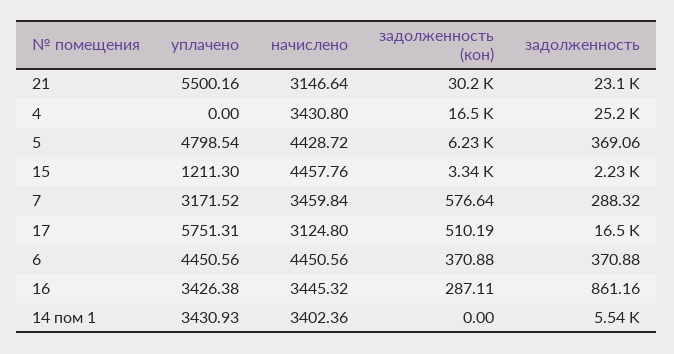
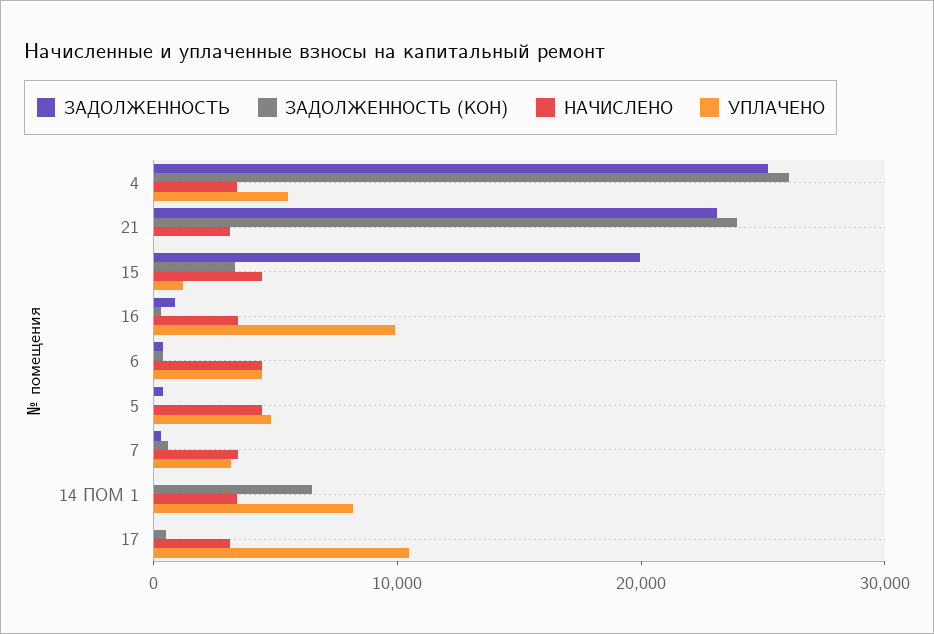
уплачено, 21: 5500.16 -> 0
задолженность (кон), 21: 30200 -> 24000
уплачено, 4: 0 -> 6000
задолженность (кон), 4: 16500 -> 26000
задолженность (кон), 5: 6230 -> 0
задолженность, 15: 2230 -> 20000
уплачено, 17: 5751.31 -> 10000
задолженность, 17: 16500 -> 0
уплачено, 16: 3426.38 -> 10000
уплачено, 14 пом 1: 3430.93 -> 8000
задолженность (кон), 14 пом 1: 0 -> 6000
задолженность, 14 пом 1: 5540 -> 0

